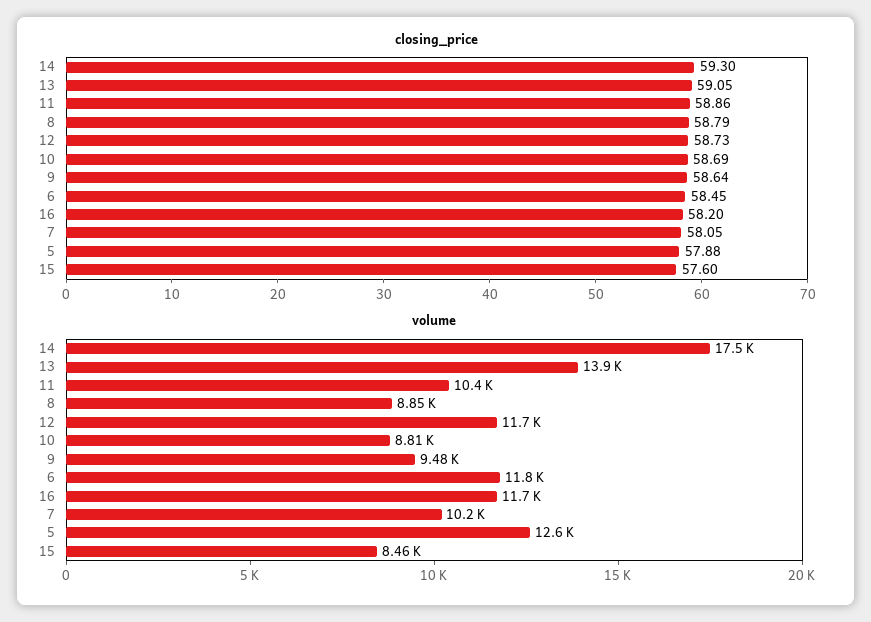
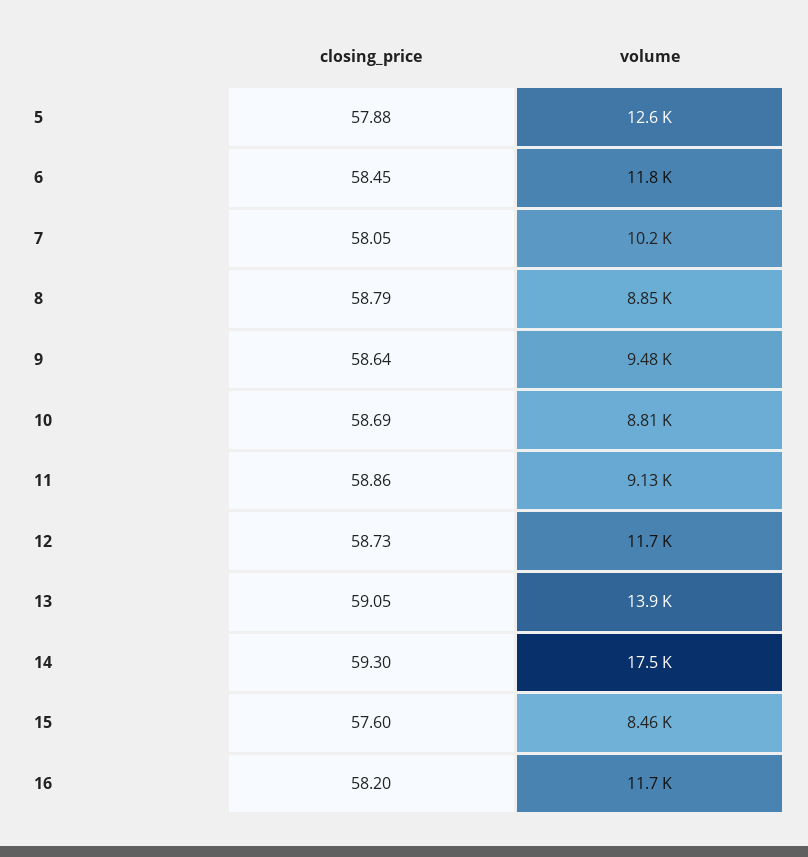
volume, 11: 10400 -> 9130

